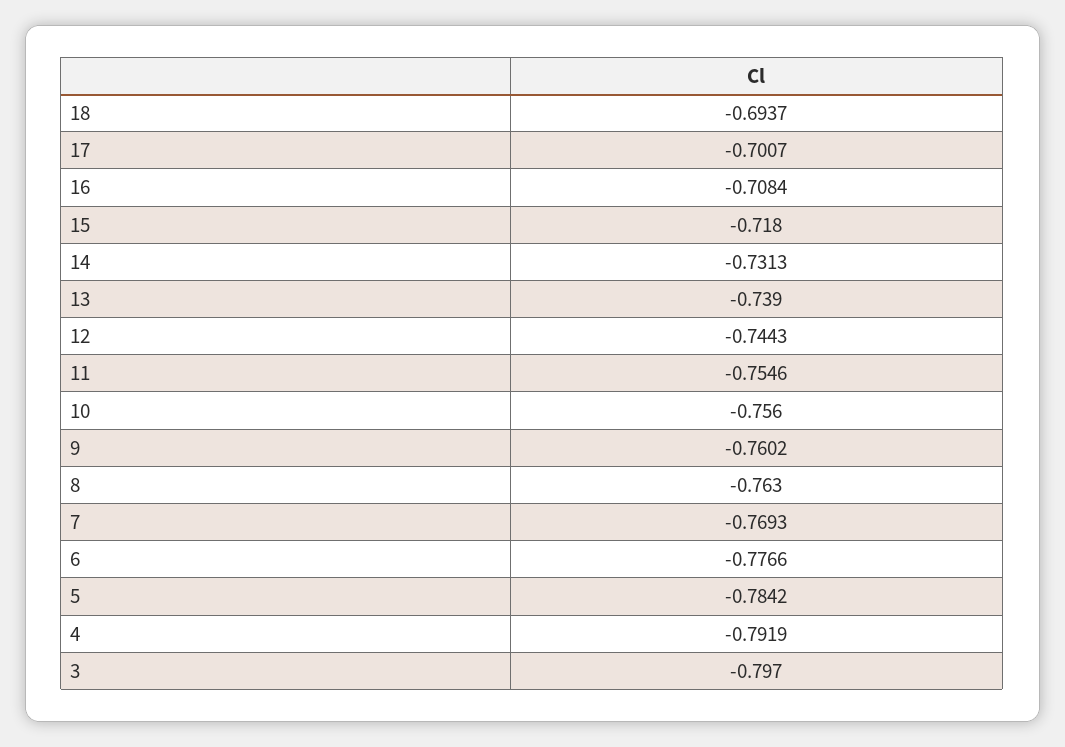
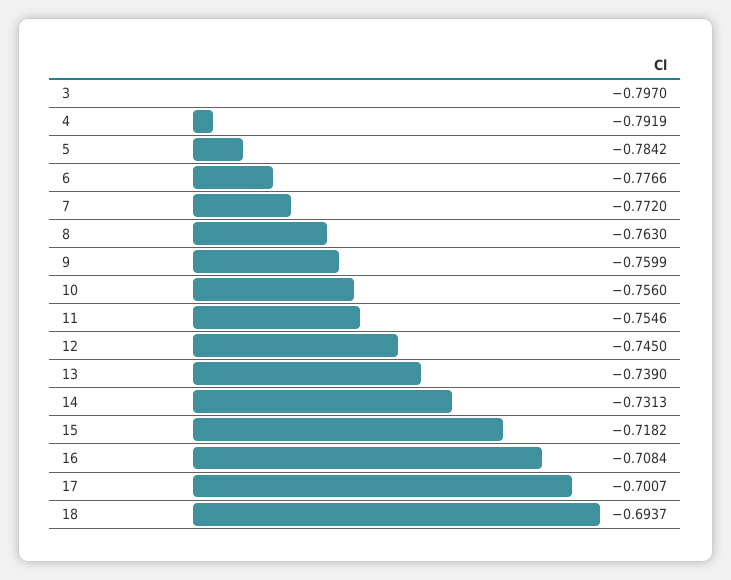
15: -0.718 -> -0.7182
12: -0.7443 -> -0.745
9: -0.7602 -> -0.7599
7: -0.7693 -> -0.772

